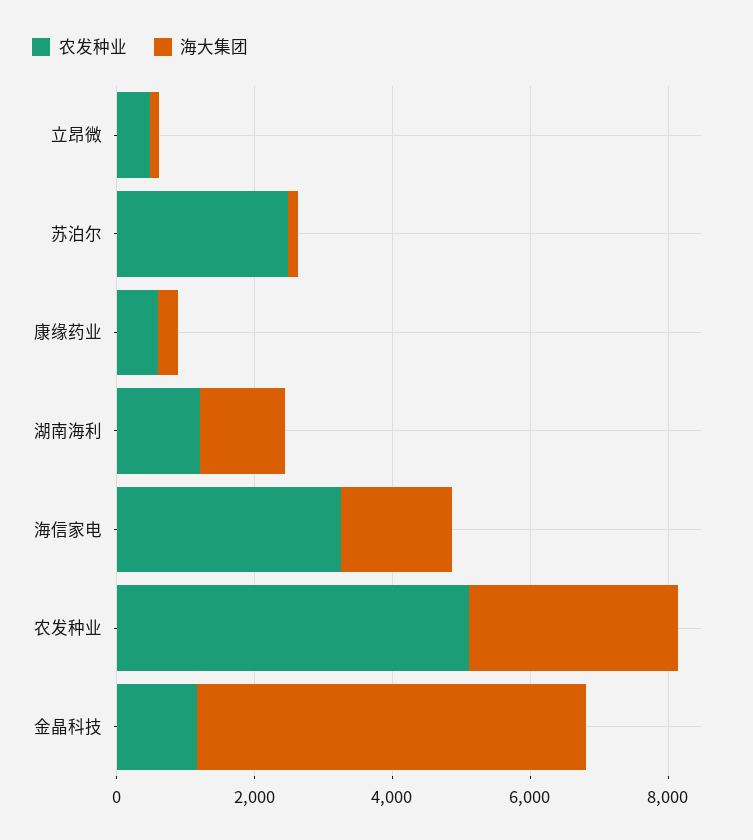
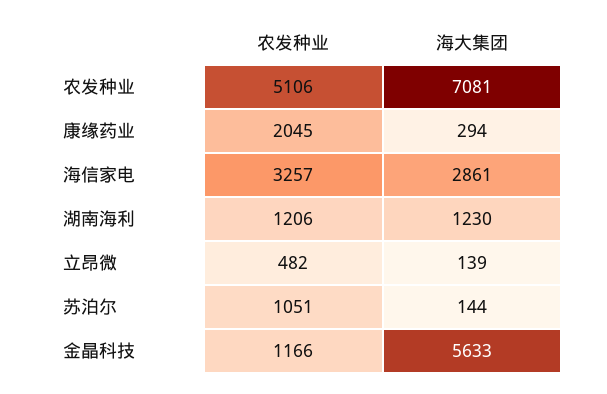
农发种业, 苏泊尔: 2500 -> 1051
农发种业, 康缘药业: 500 -> 2045
海大集团, 海信家电: 1500 -> 2861
海大集团, 农发种业: 3000 -> 7081

